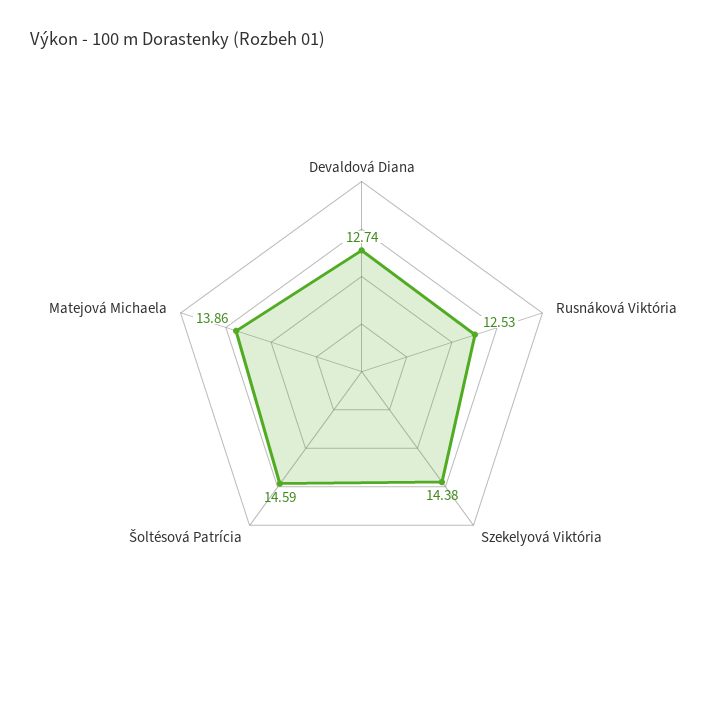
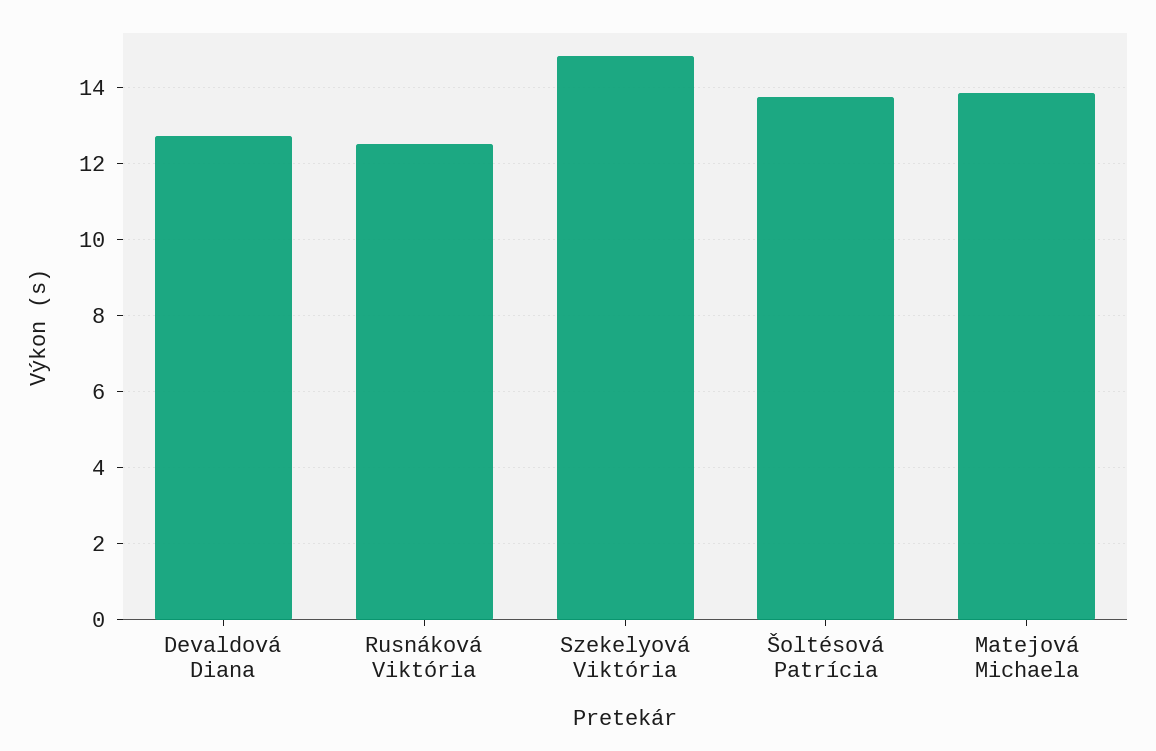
Szekelyová Viktória: 14.38 -> 14.8
Šoltésová Patrícia: 14.59 -> 13.8

